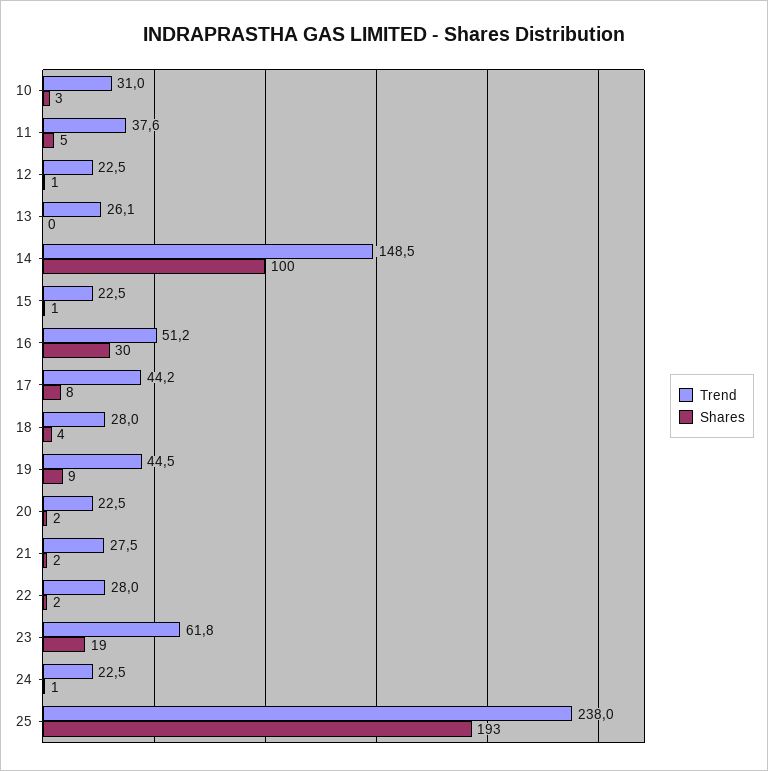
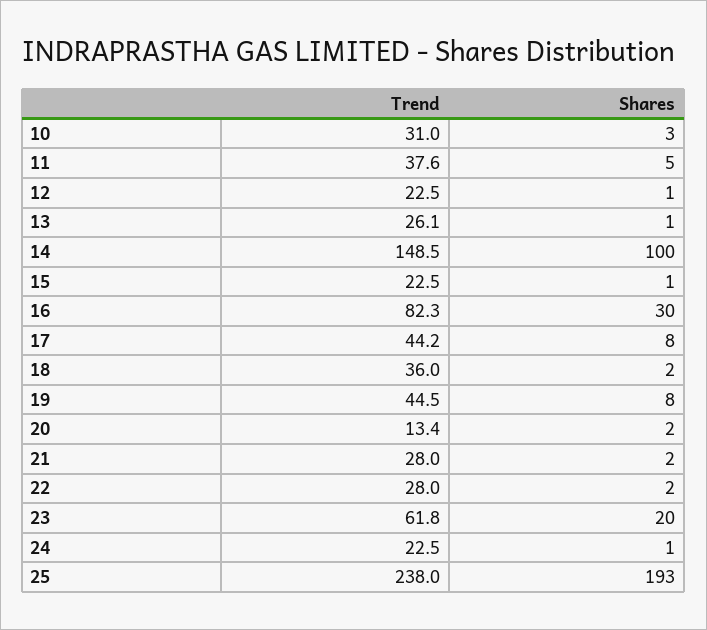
Shares, 13: 0 -> 1
Trend, 16: 51.2 -> 82.3
Trend, 18: 28 -> 36
Shares, 18: 4 -> 2
Shares, 19: 9 -> 8
Trend, 20: 22.5 -> 13.4
Trend, 21: 27.5 -> 28
Shares, 23: 19 -> 20

